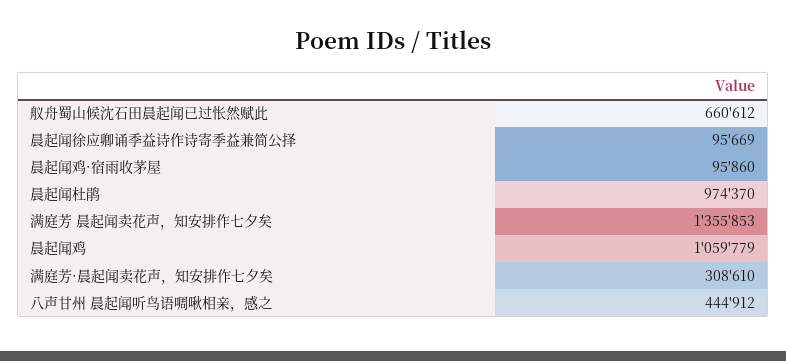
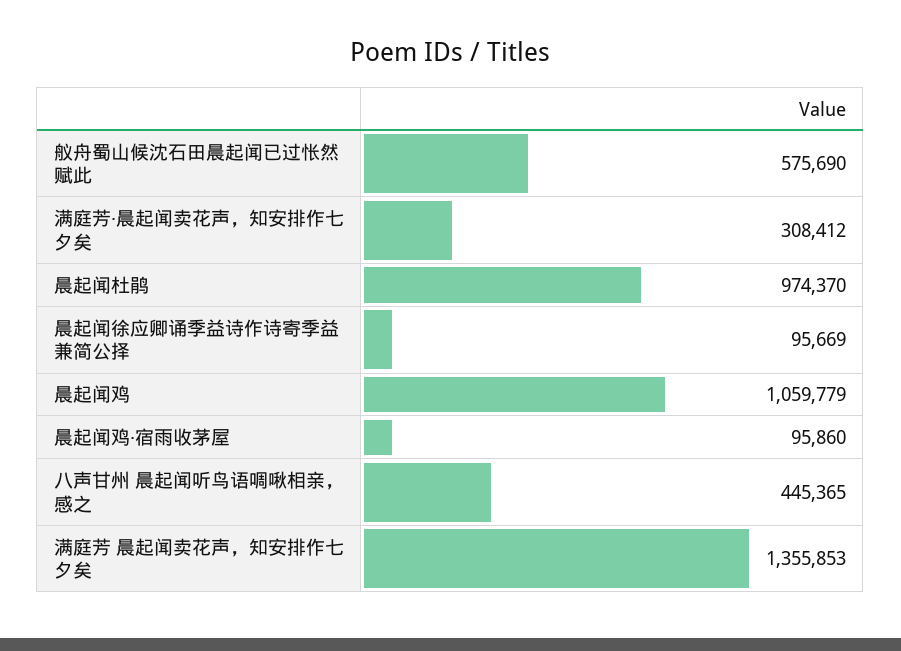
舣舟蜀山候沈石田晨起闻已过怅然赋此: 660612 -> 575690
满庭芳·晨起闻卖花声，知安排作七夕矣: 308610 -> 308412
八声甘州 晨起闻听鸟语啁啾相亲，感之: 444912 -> 445365

